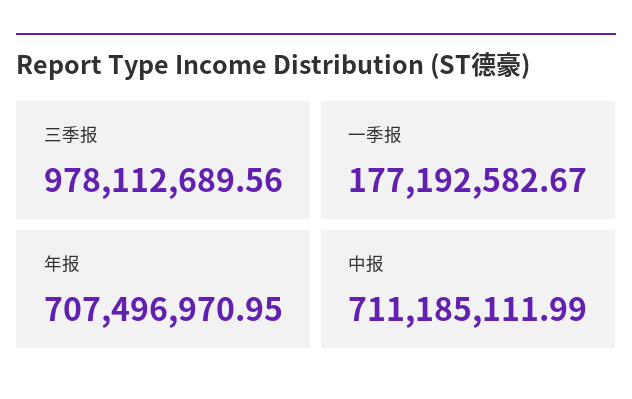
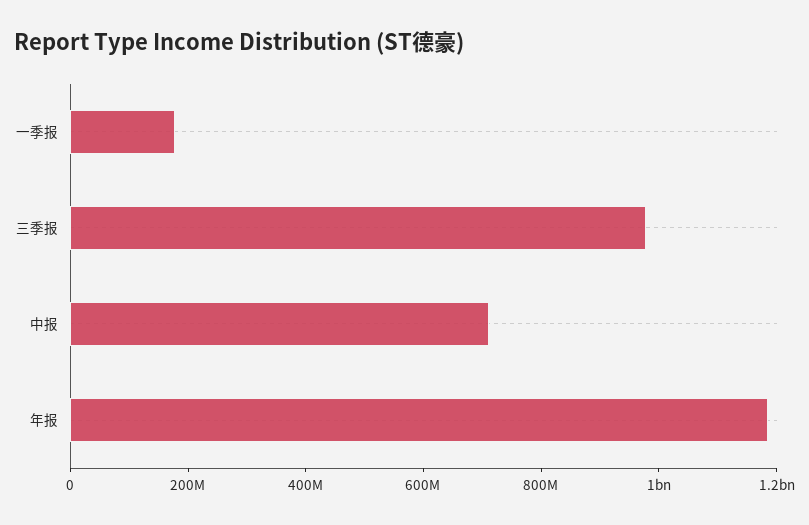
年报: 707496970.95 -> 1200000000

